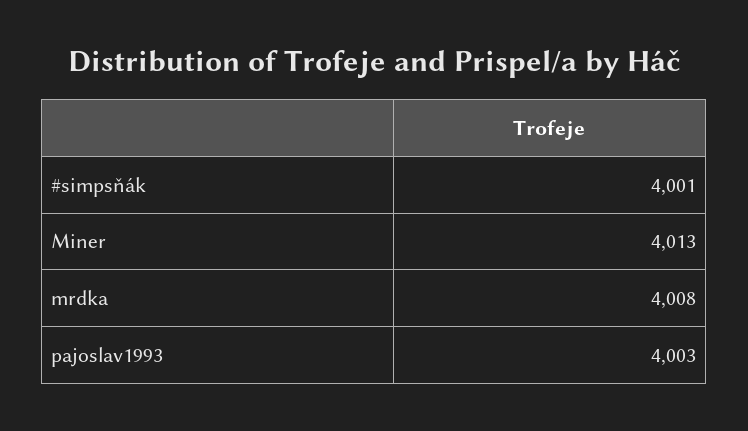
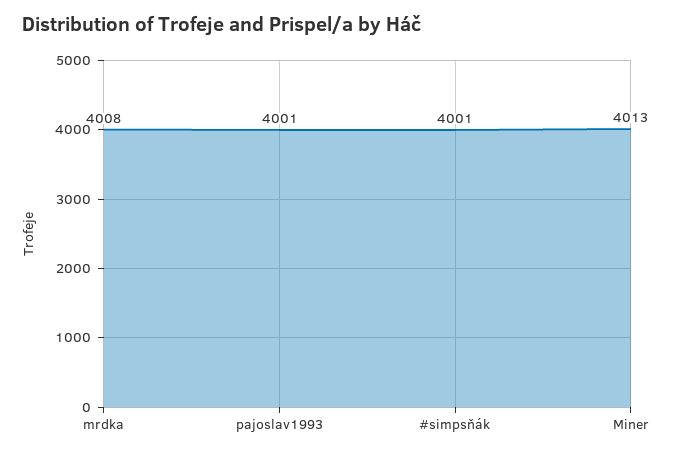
pajoslav1993: 4003 -> 4001

